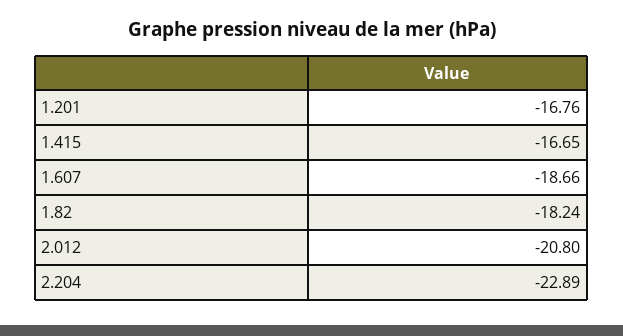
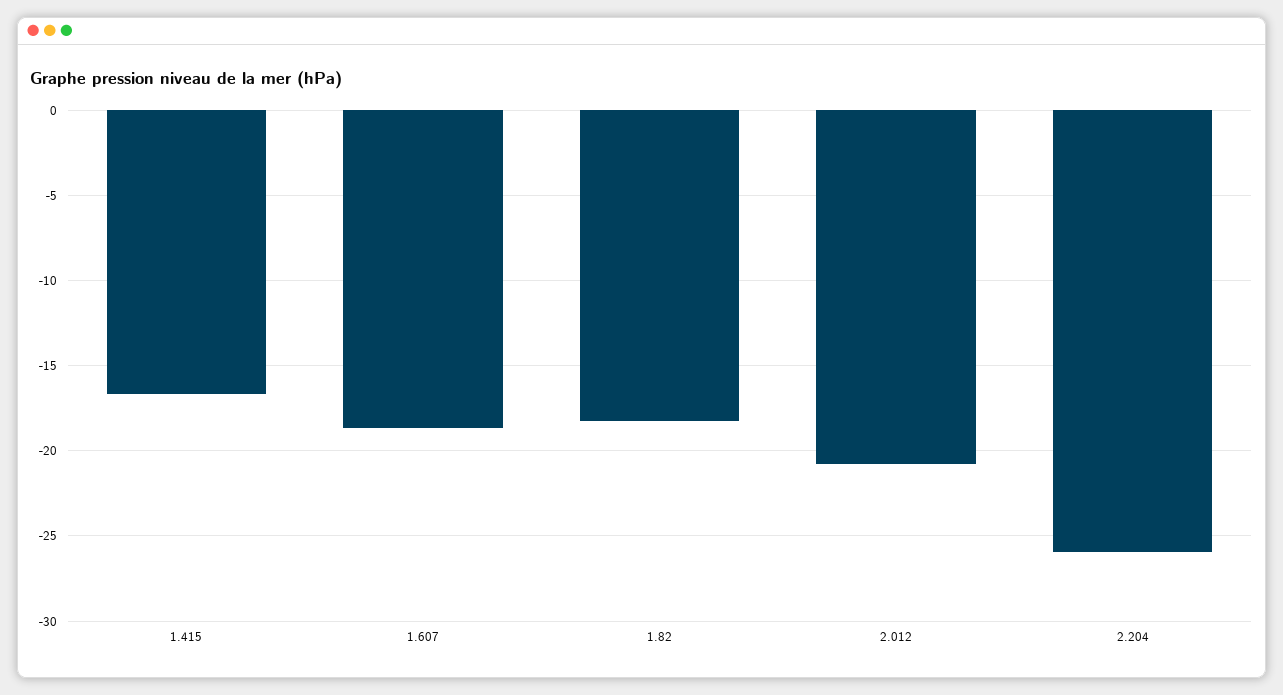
1.201: -16.76 -> none
2.204: -22.89 -> -26

